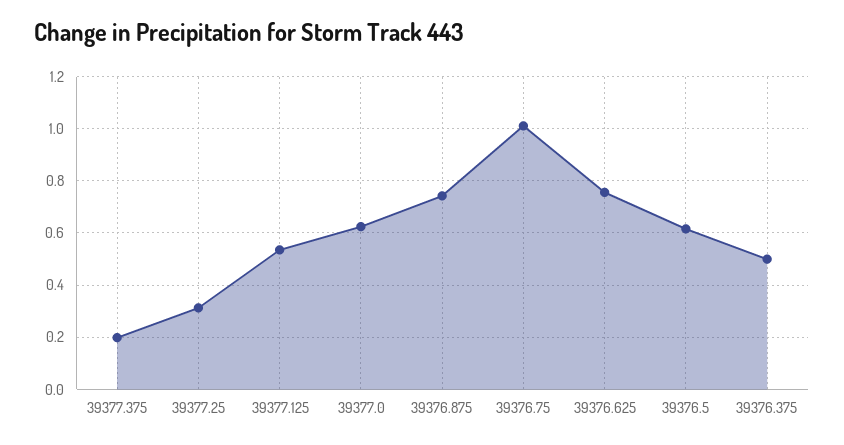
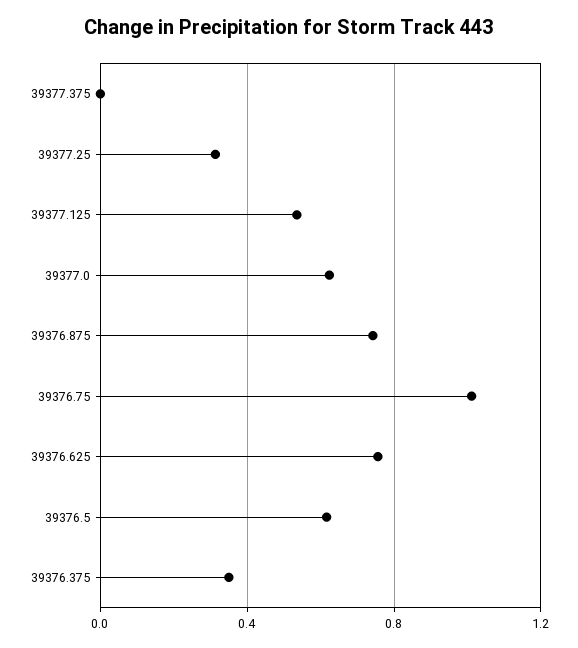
39377.375: 0.2 -> 0
39376.375: 0.5 -> 0.35

